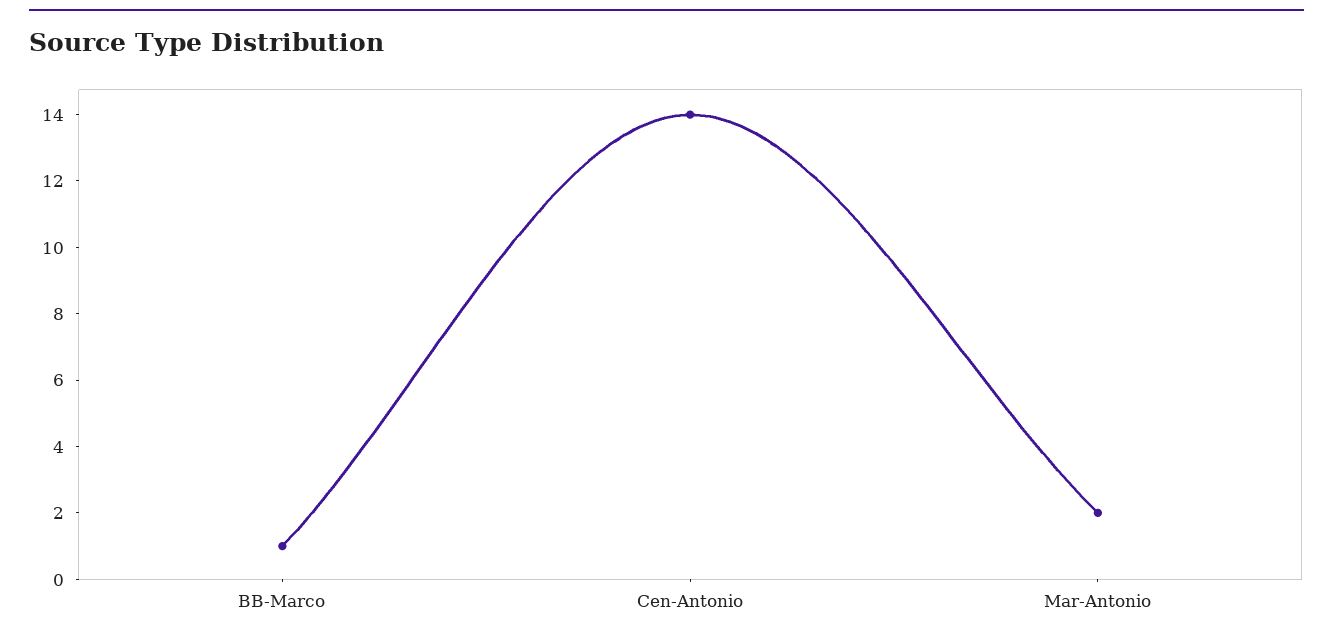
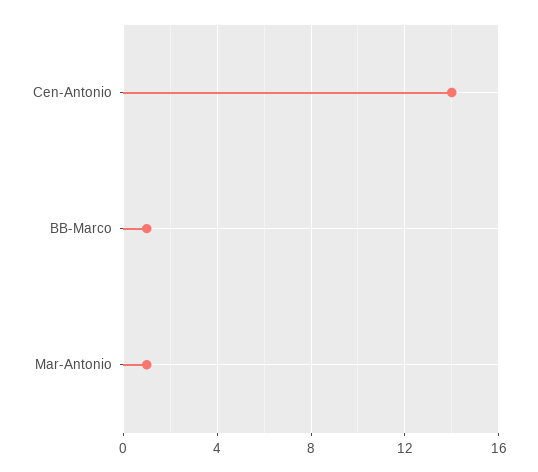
Mar-Antonio: 2 -> 1

